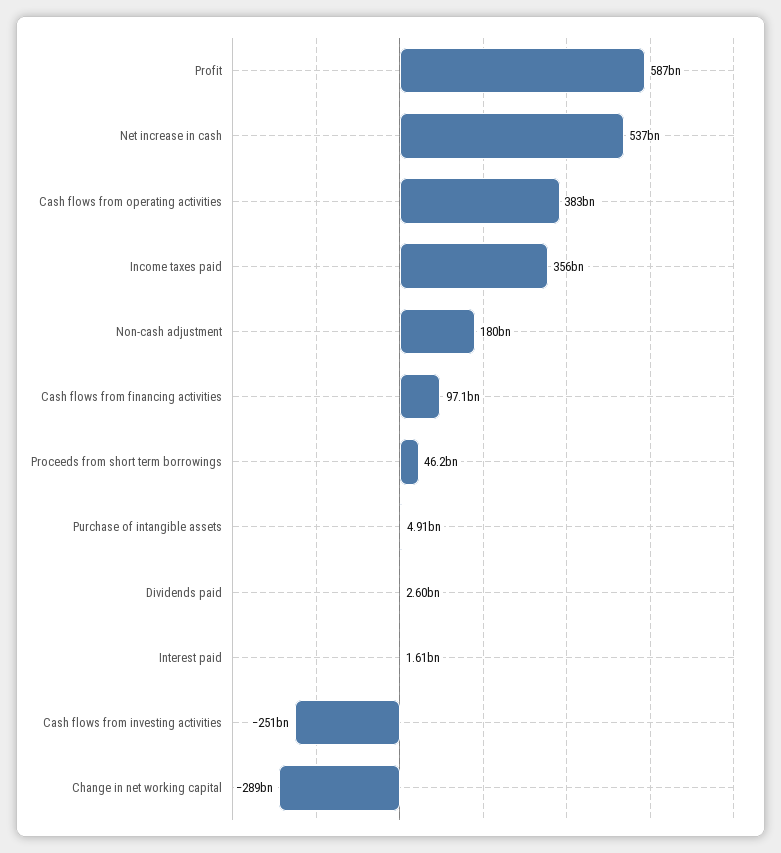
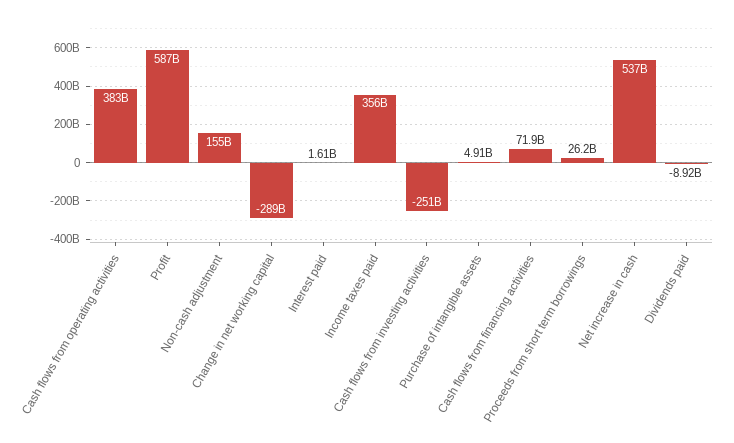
Non-cash adjustment: 180000000000 -> 155000000000
Cash flows from financing activities: 97100000000 -> 71900000000
Proceeds from short term borrowings: 46200000000 -> 26200000000
Dividends paid: 2600000000 -> -8920000000

